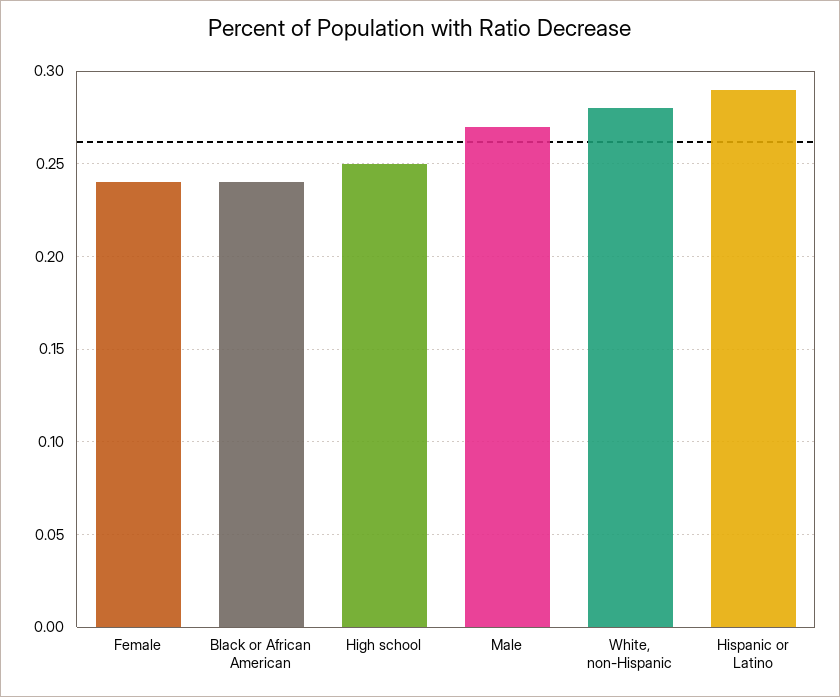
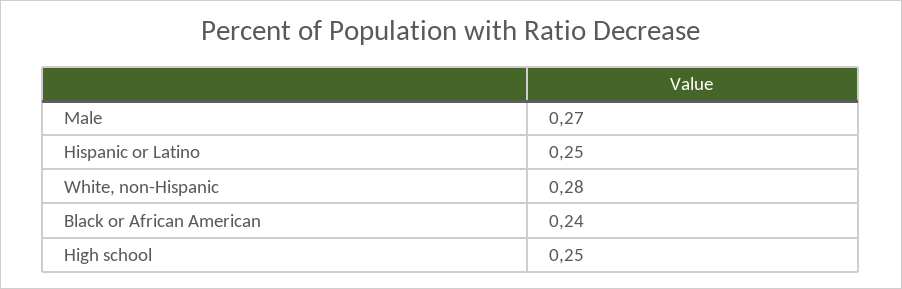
Female: 0.24 -> none
Hispanic or Latino: 0.29 -> 0.25

